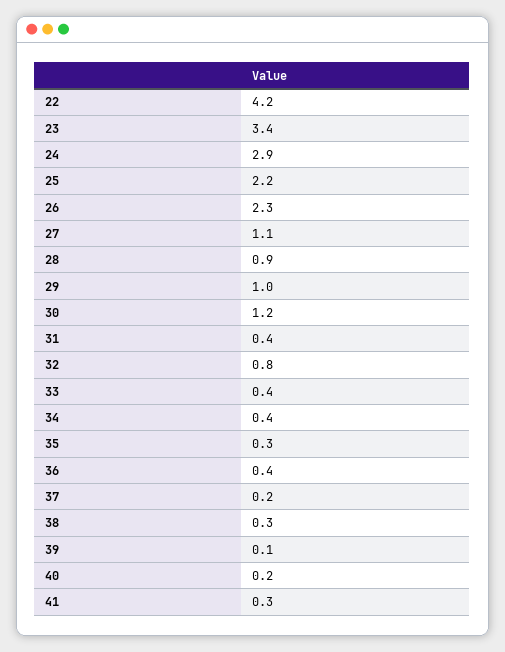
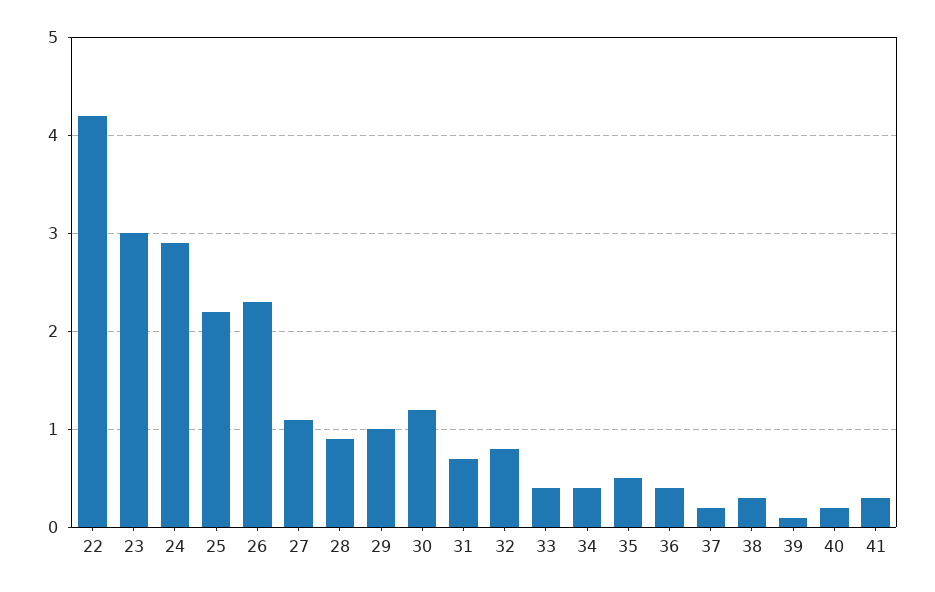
23: 3.4 -> 3
31: 0.4 -> 0.7
35: 0.3 -> 0.5

